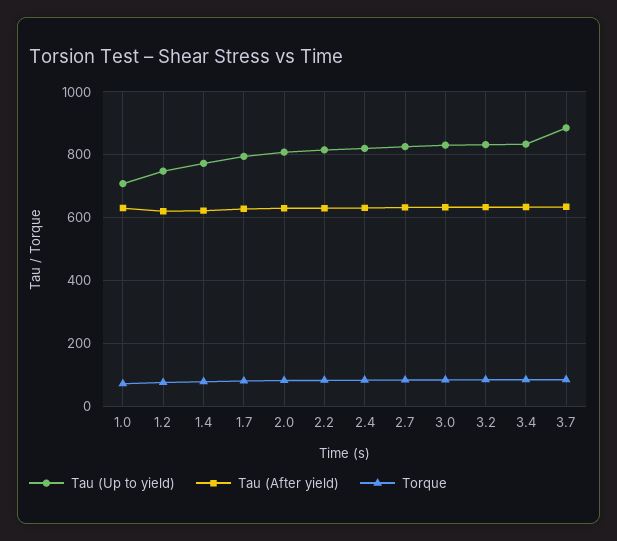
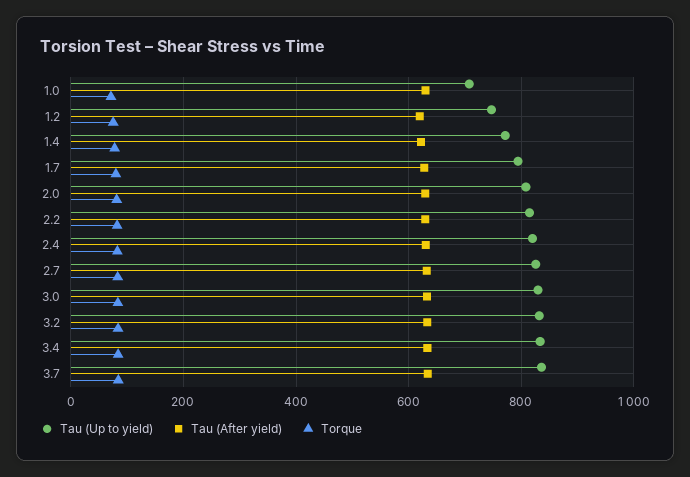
Tau (Up to yield), 3.7: 880 -> 840

